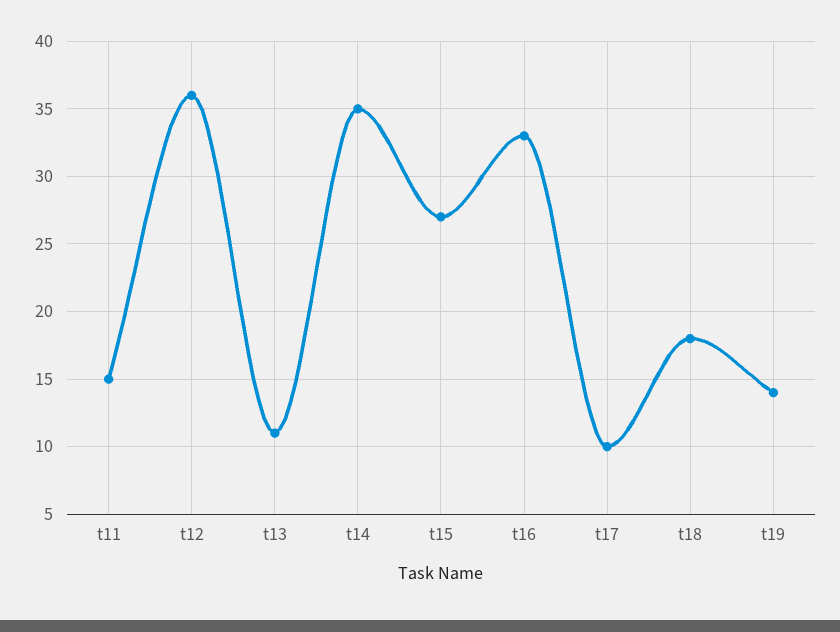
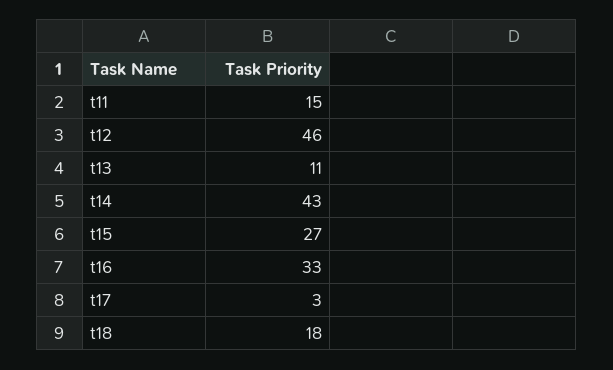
t12: 36 -> 46
t14: 35 -> 43
t17: 10 -> 3
t19: 14 -> none

